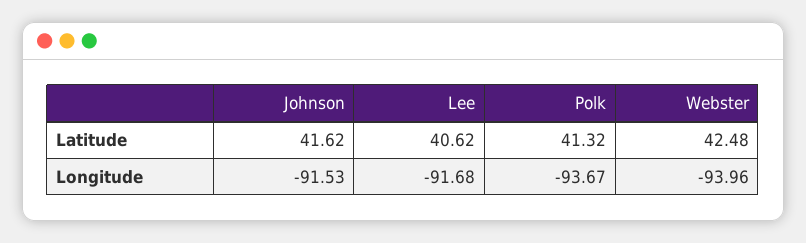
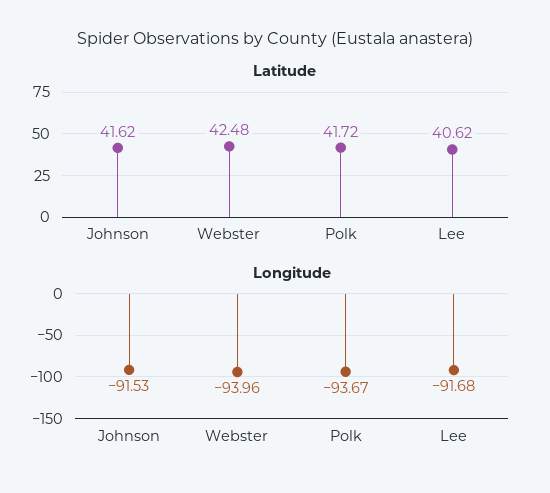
Latitude, Polk: 41.32 -> 41.72

